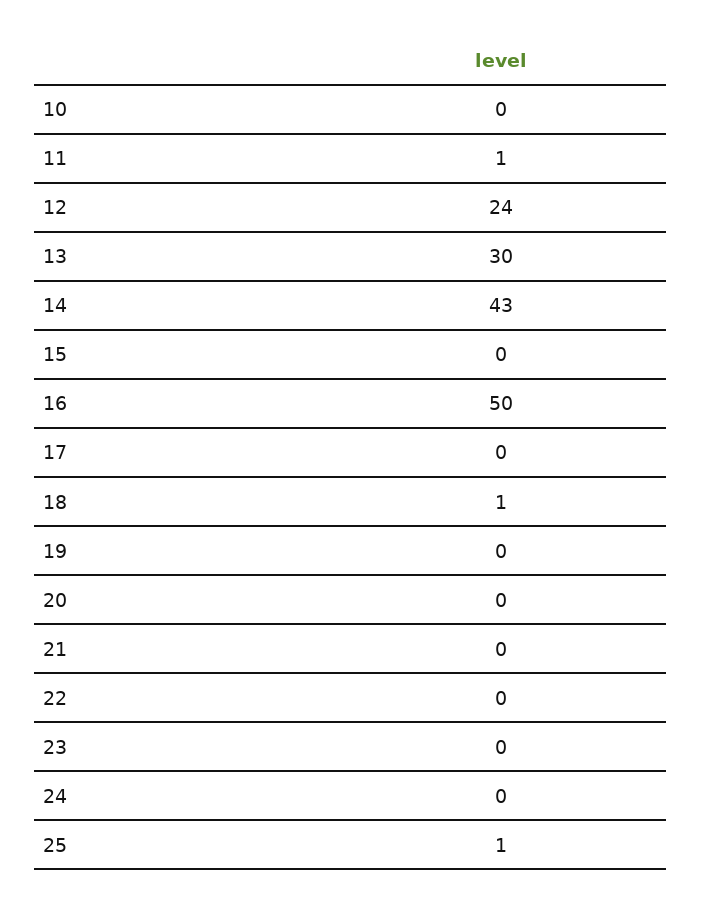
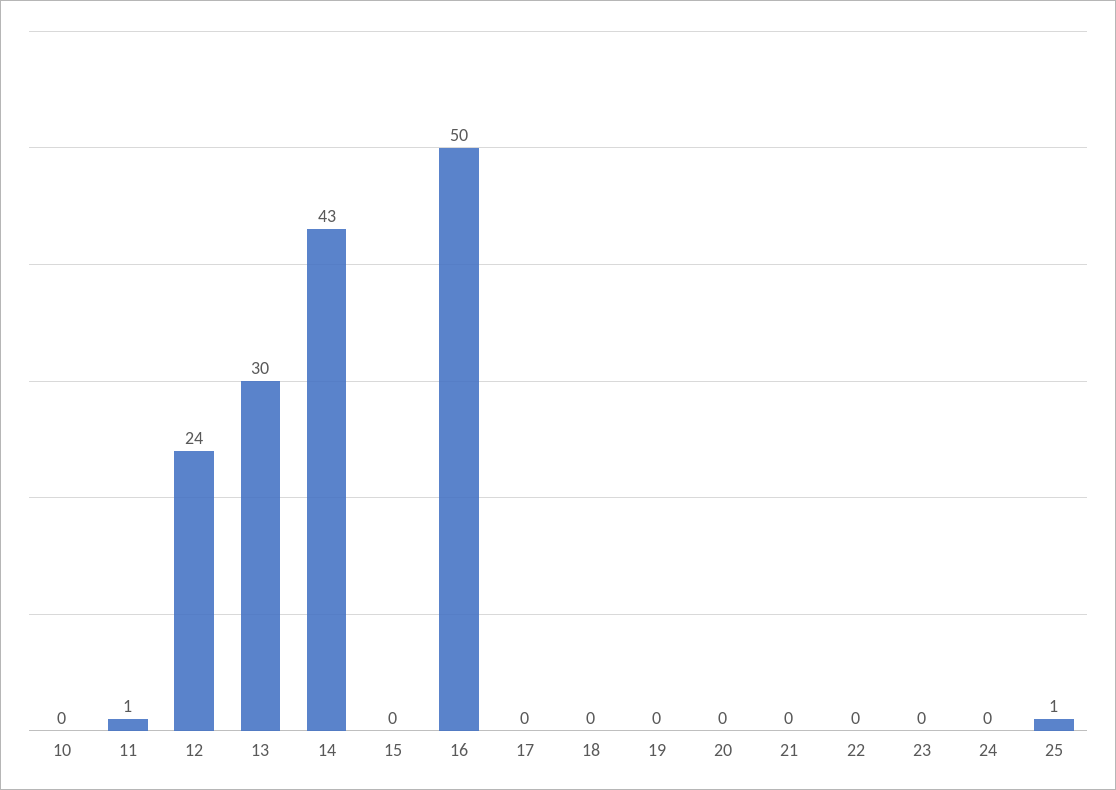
18: 1 -> 0

